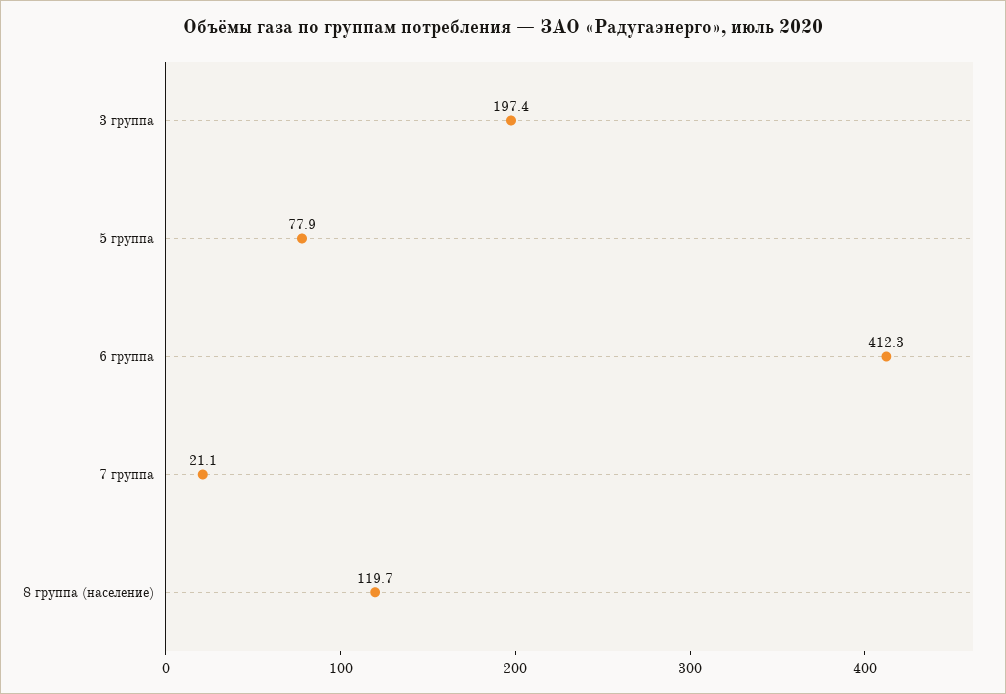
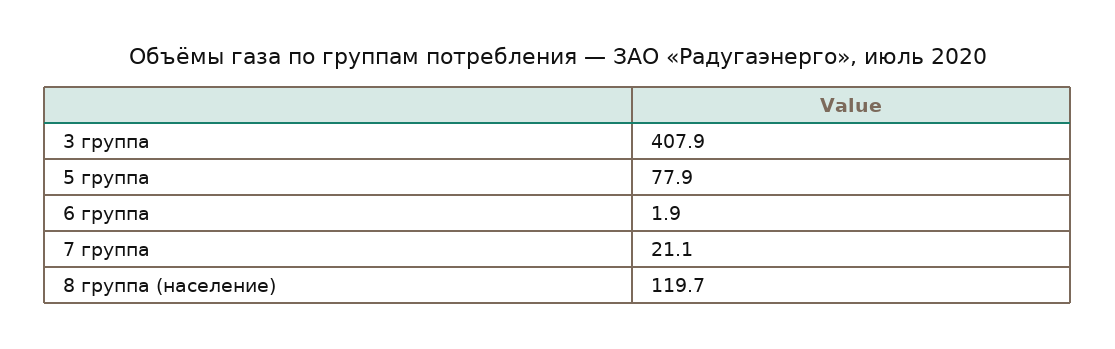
3 группа: 197.4 -> 407.9
6 группа: 412.3 -> 1.9

